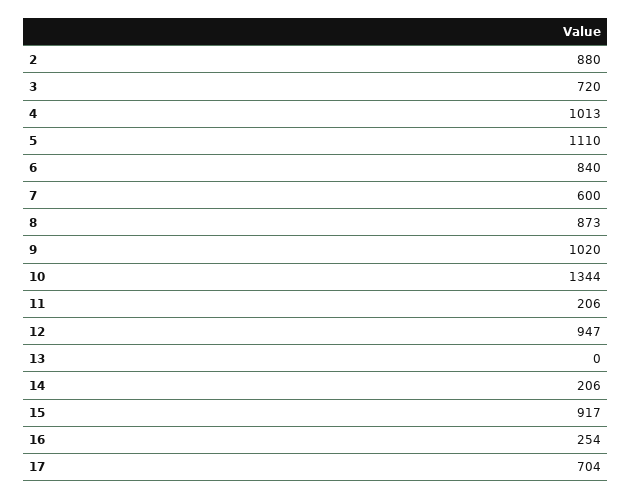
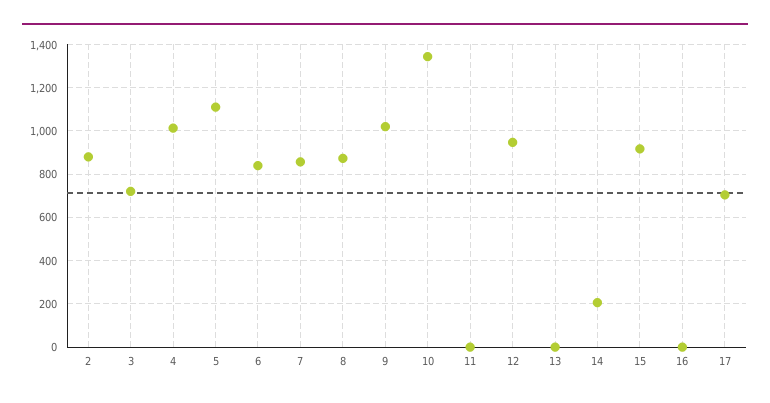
7: 600 -> 850
11: 206 -> 0
16: 254 -> 0

